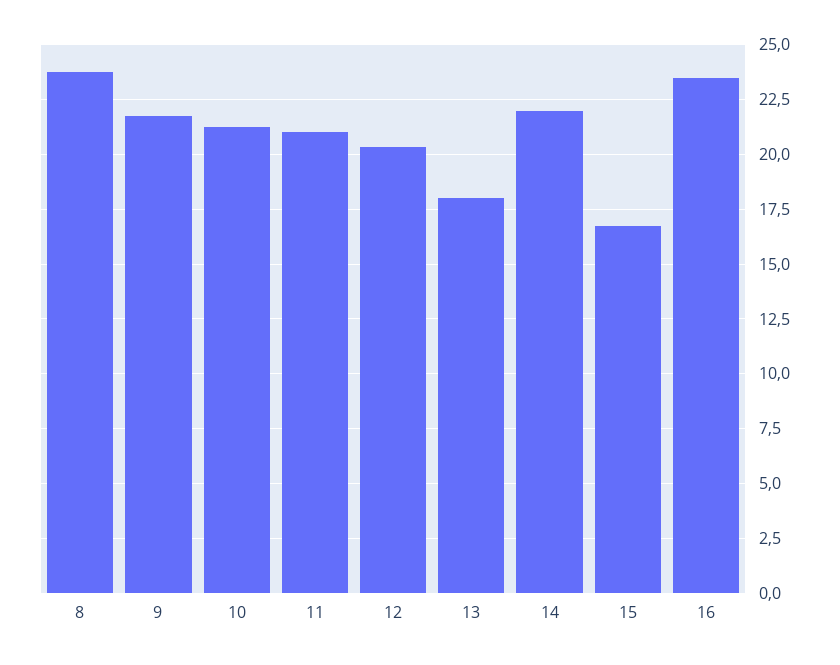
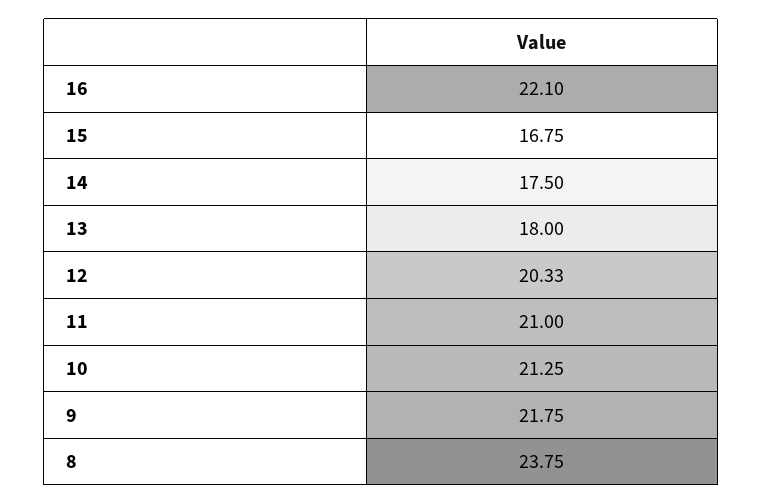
14: 22 -> 17.5
16: 23.5 -> 22.1

